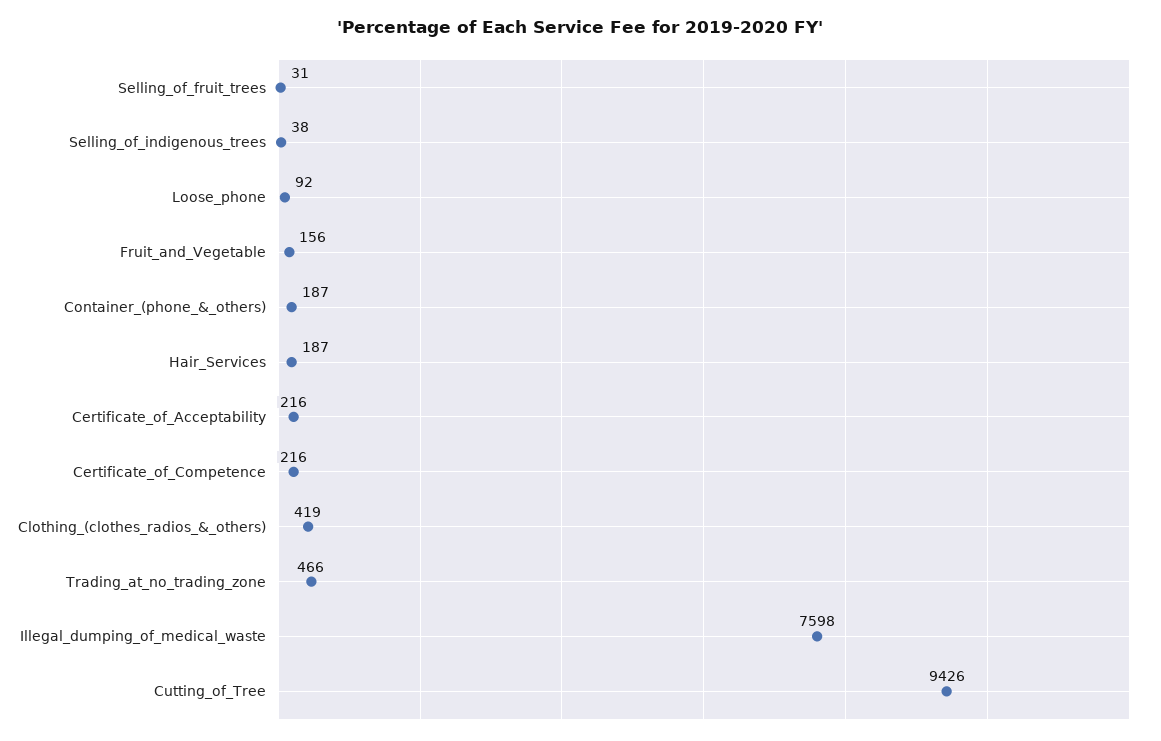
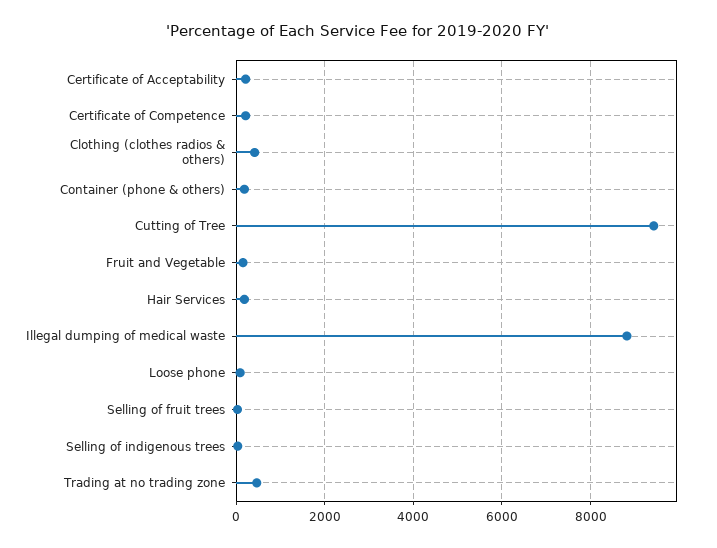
Illegal_dumping_of_medical_waste: 7598 -> 8800

